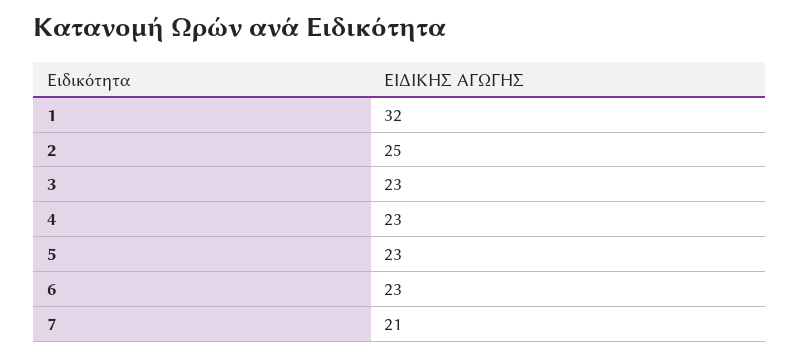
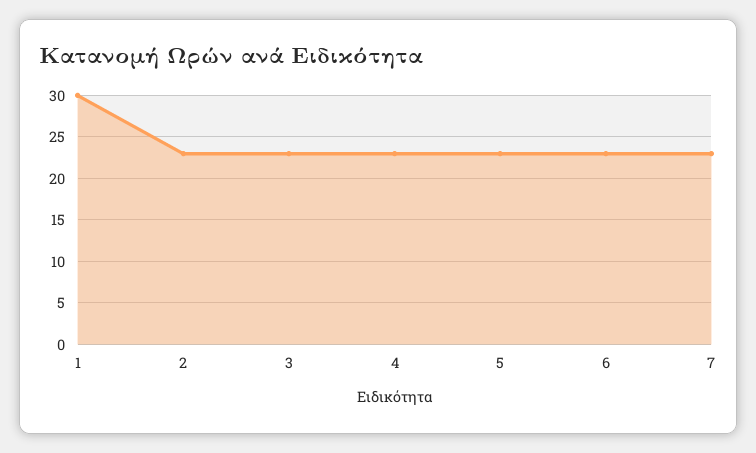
1: 32 -> 30
2: 25 -> 23
7: 21 -> 23

